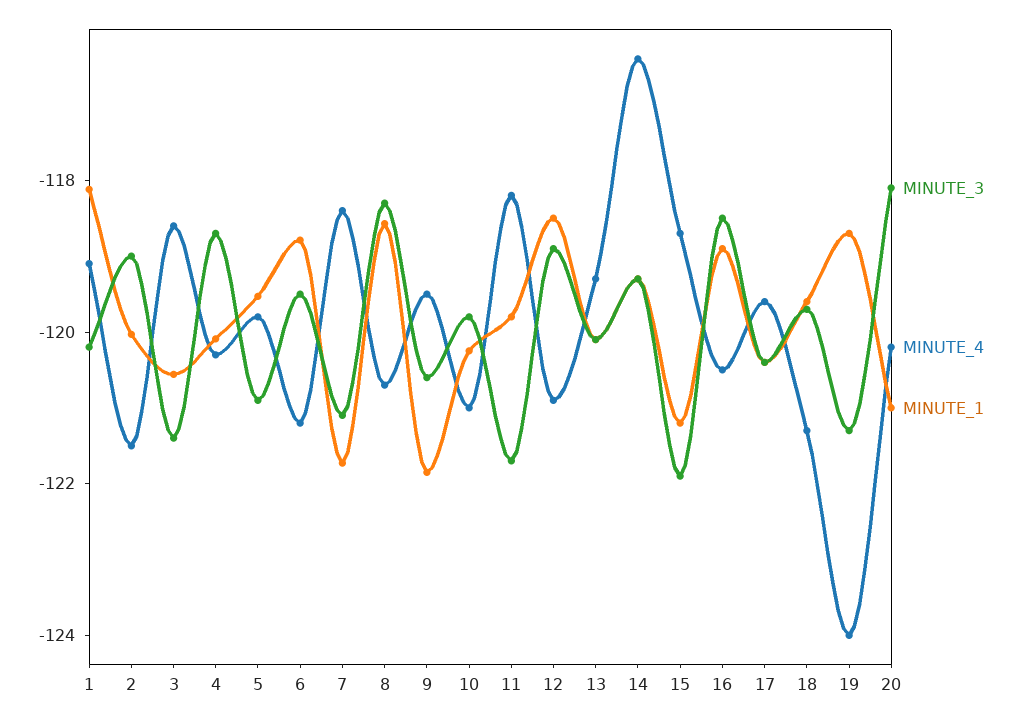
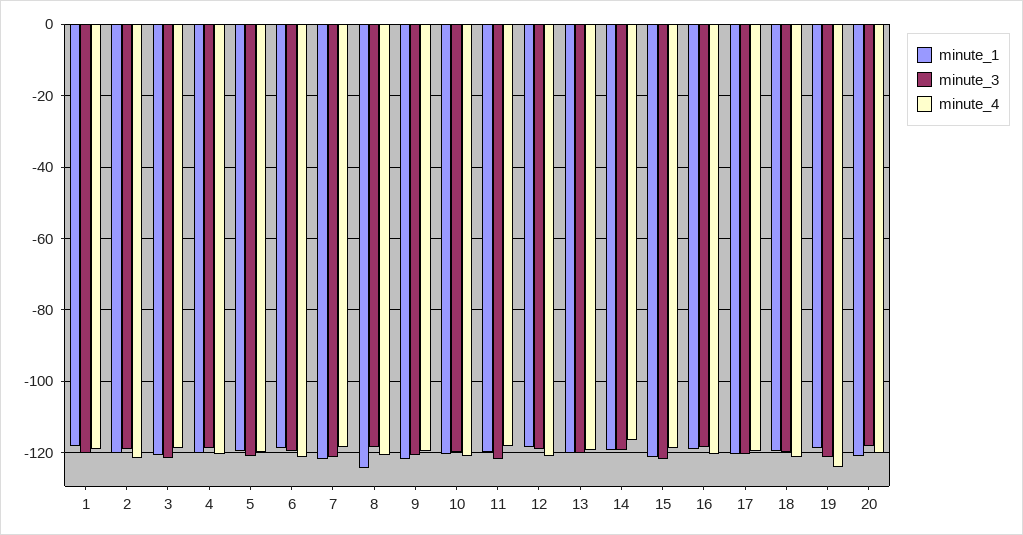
MINUTE_1, 8: -118.5 -> -124

